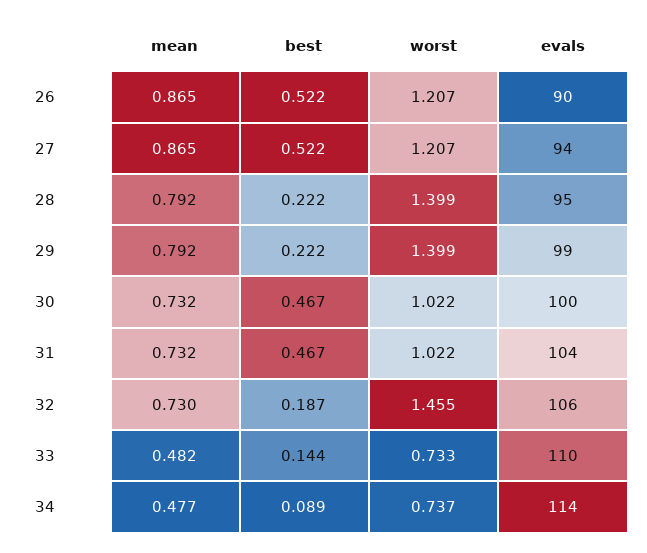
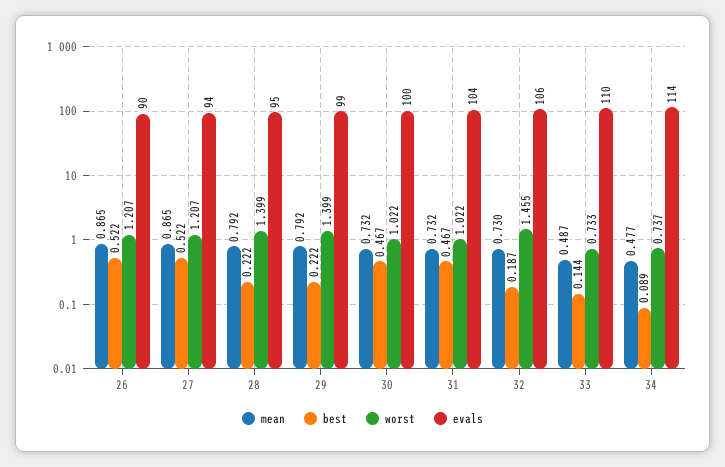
mean, 33: 0.482 -> 0.487

